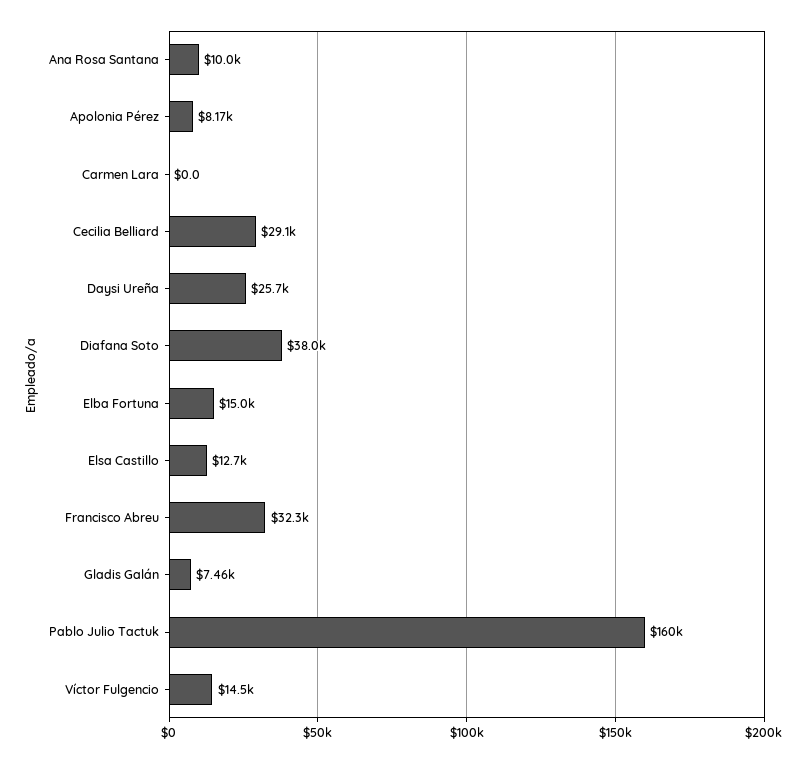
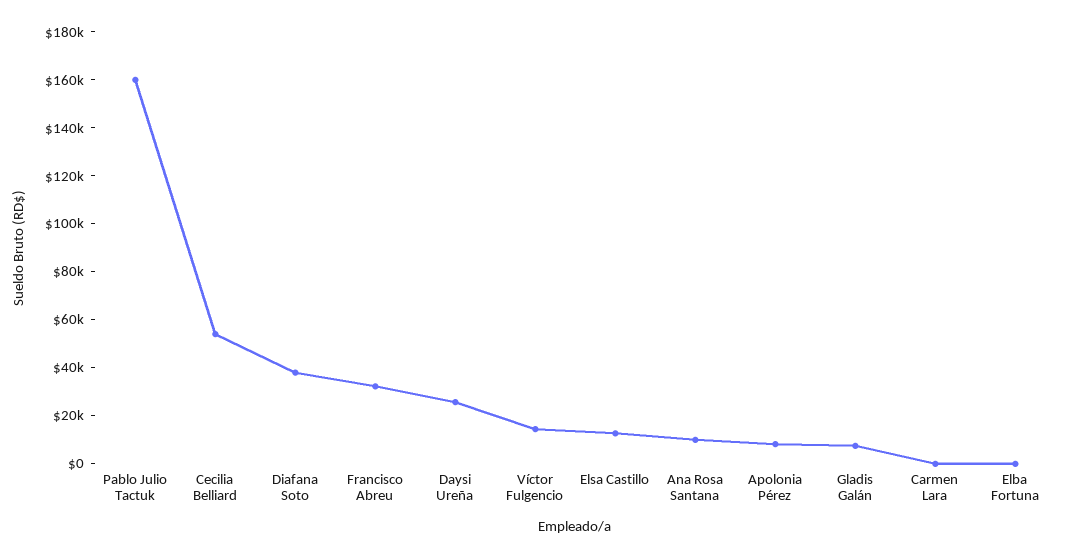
Cecilia Belliard: 29100 -> 55000
Elba Fortuna: 15000 -> 0

